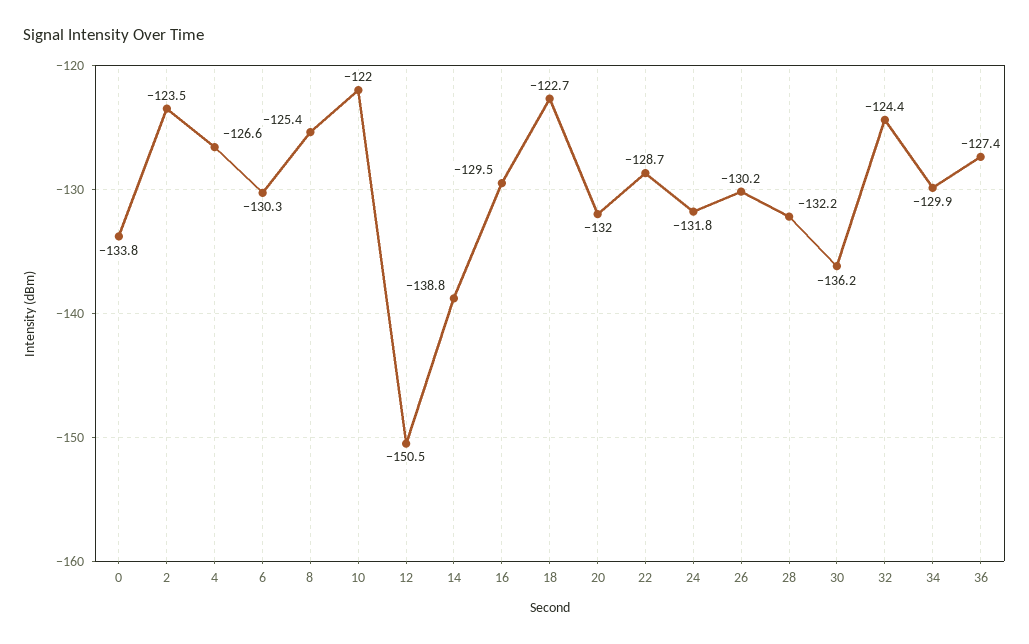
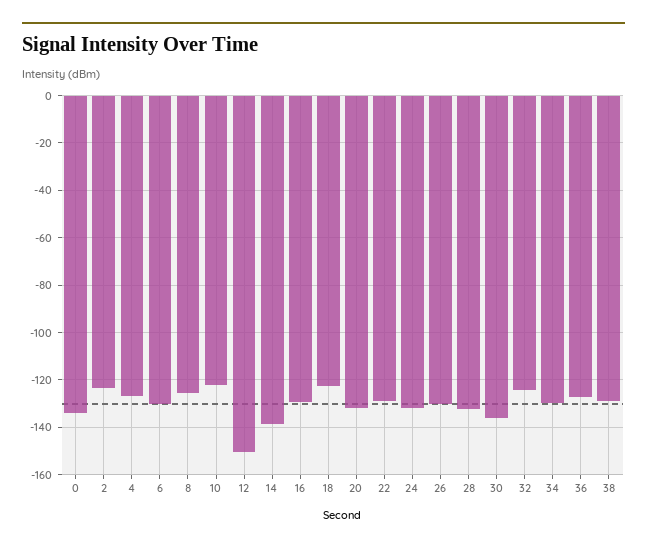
38: none -> -130

